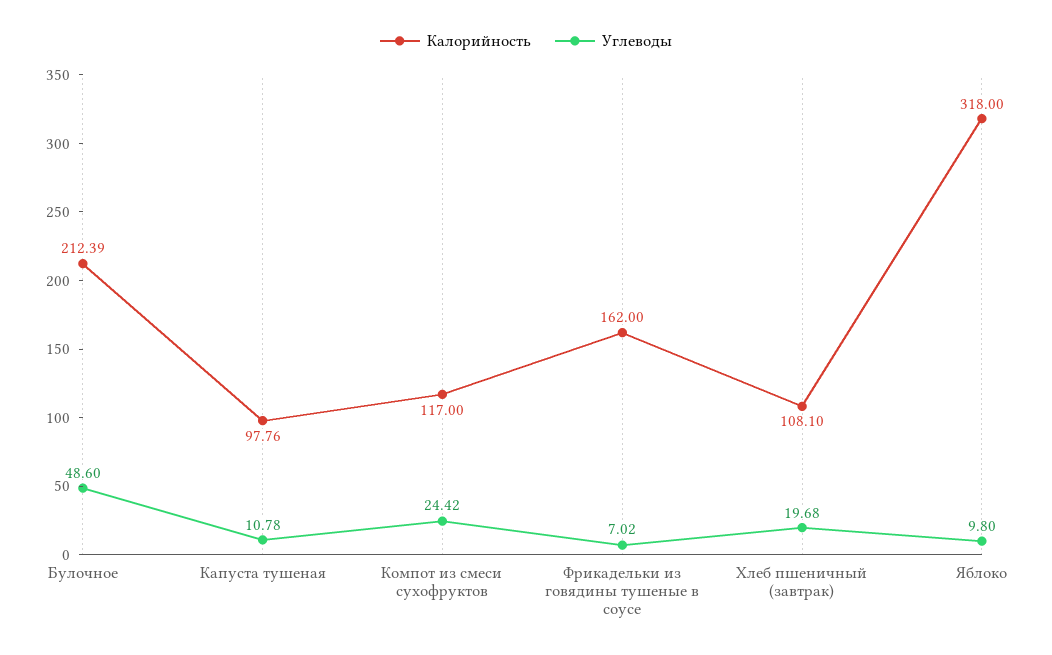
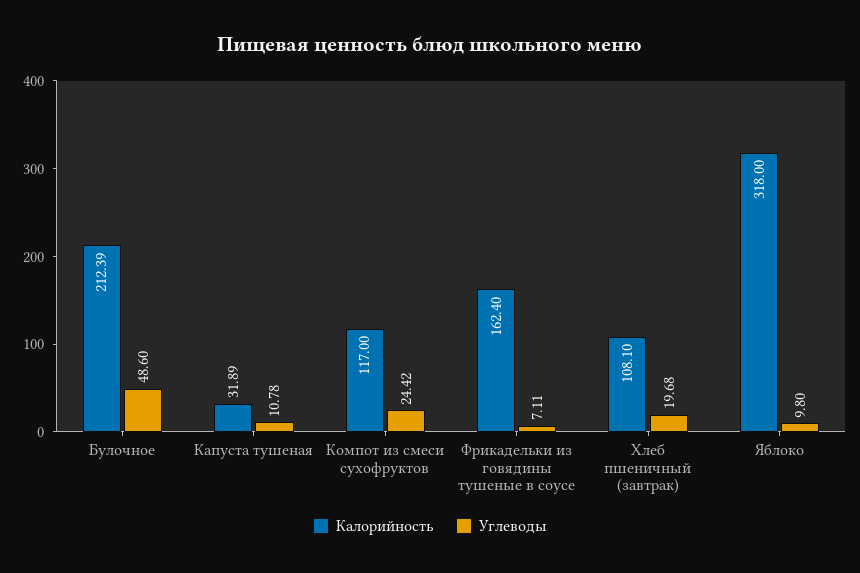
Калорийность, Капуста тушеная: 97.76 -> 31.89
Калорийность, Фрикадельки из говядины тушеные в соусе: 162 -> 162.4
Углеводы, Фрикадельки из говядины тушеные в соусе: 7.02 -> 7.11

